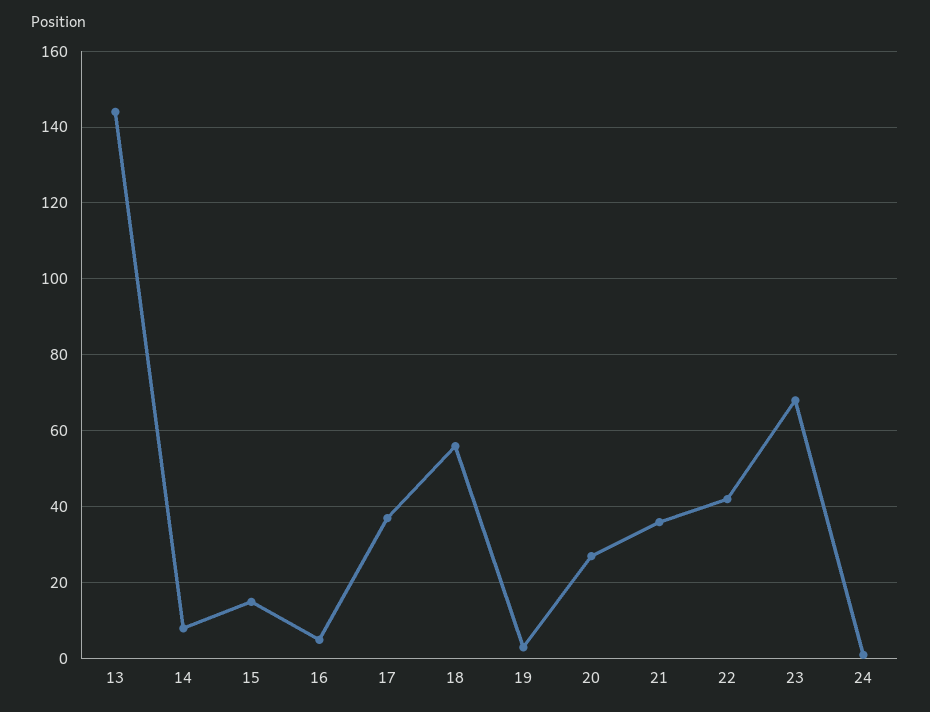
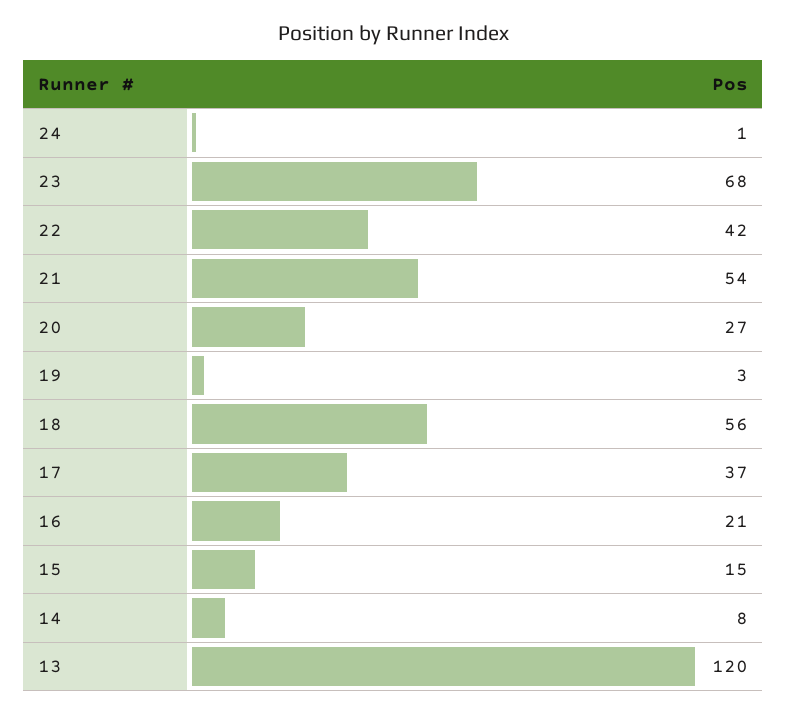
13: 145 -> 120
16: 5 -> 21
21: 35 -> 54

